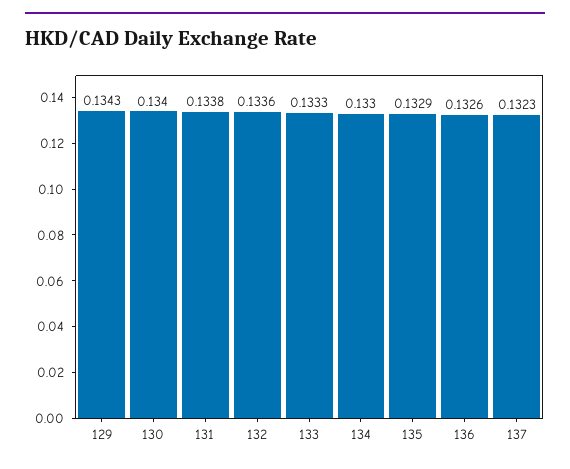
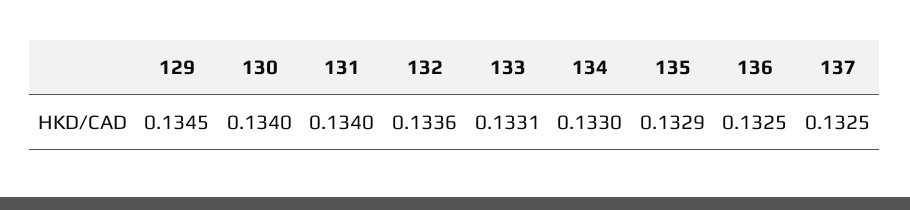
129: 0.1343 -> 0.1345
131: 0.1338 -> 0.134
133: 0.1333 -> 0.1331
136: 0.1326 -> 0.1325
137: 0.1323 -> 0.1325

